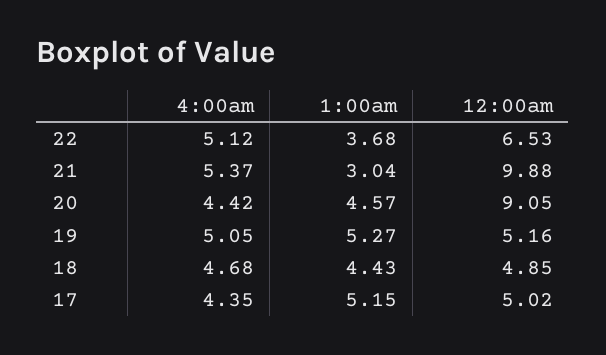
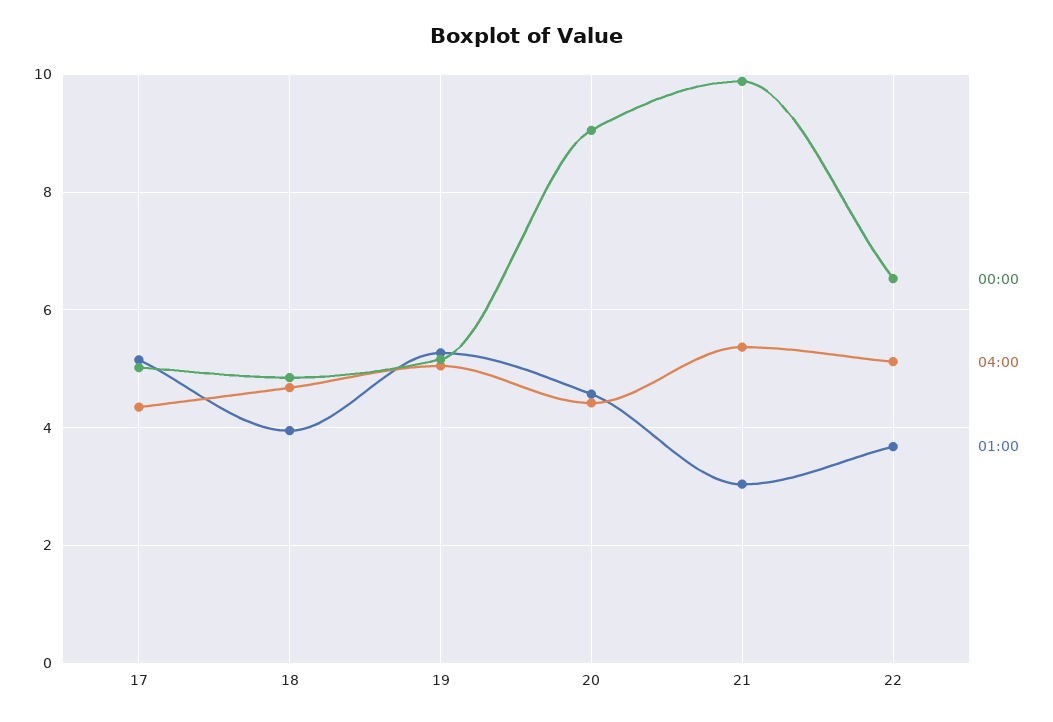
1:00am, 18: 4.43 -> 4

